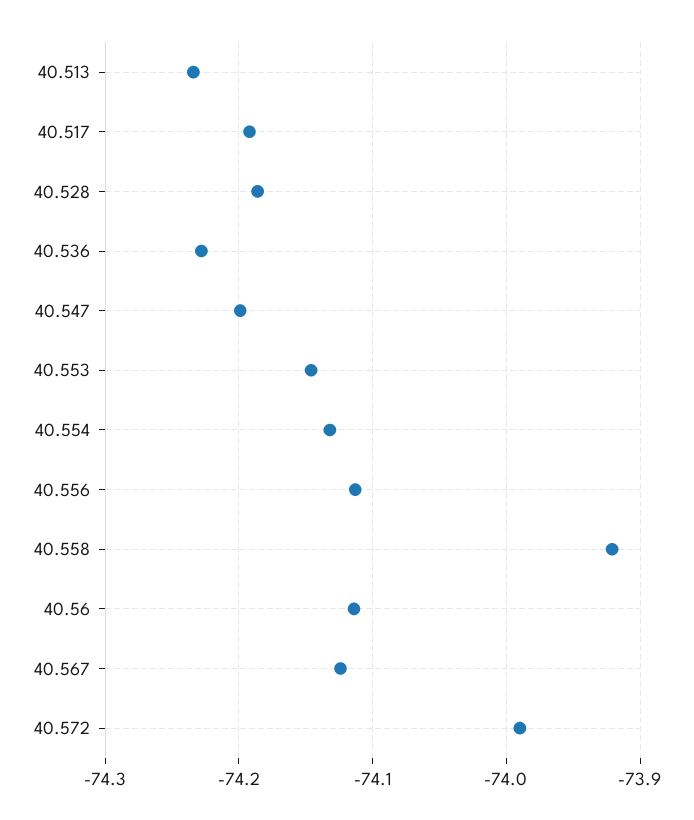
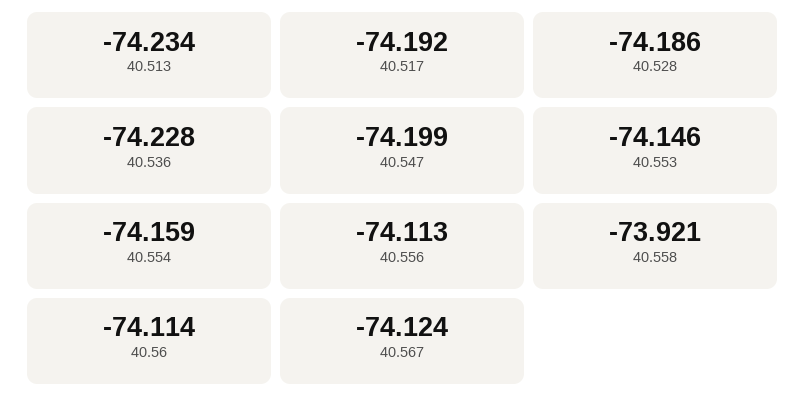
40.554: -74.13 -> -74.159
40.572: -73.99 -> none

